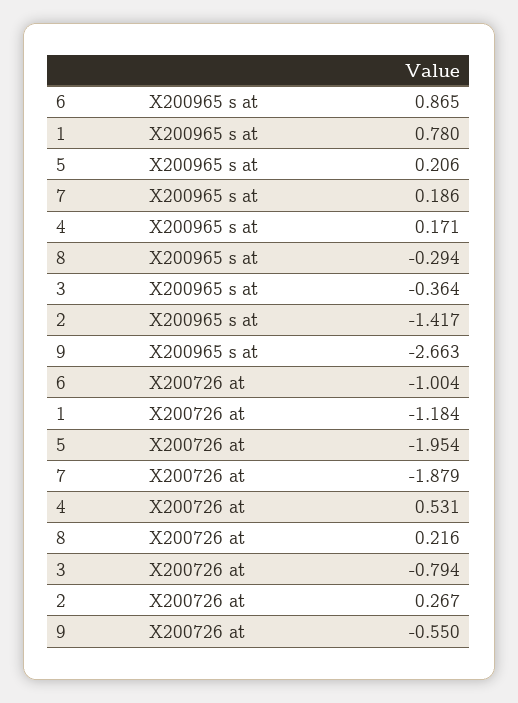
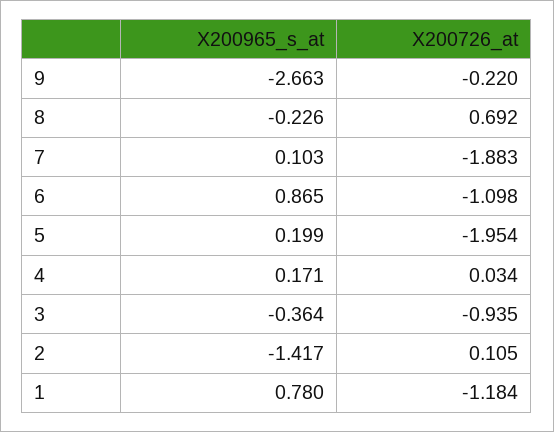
5, X200965 s at: 0.206 -> 0.199
7, X200965 s at: 0.186 -> 0.103
8, X200965 s at: -0.294 -> -0.226
6, X200726 at: -1.004 -> -1.098
7, X200726 at: -1.879 -> -1.883
4, X200726 at: 0.531 -> 0.034
8, X200726 at: 0.216 -> 0.692
3, X200726 at: -0.794 -> -0.935
2, X200726 at: 0.267 -> 0.105
9, X200726 at: -0.55 -> -0.22

